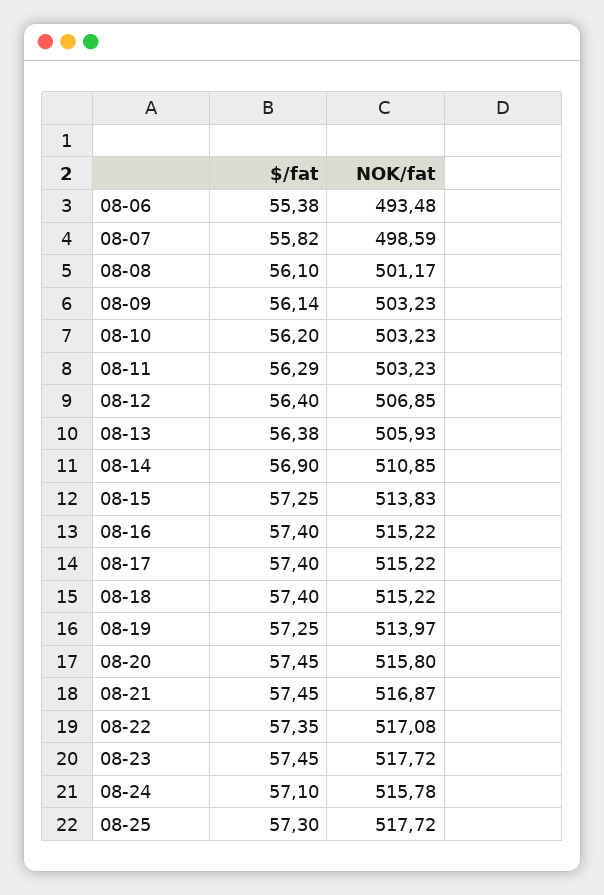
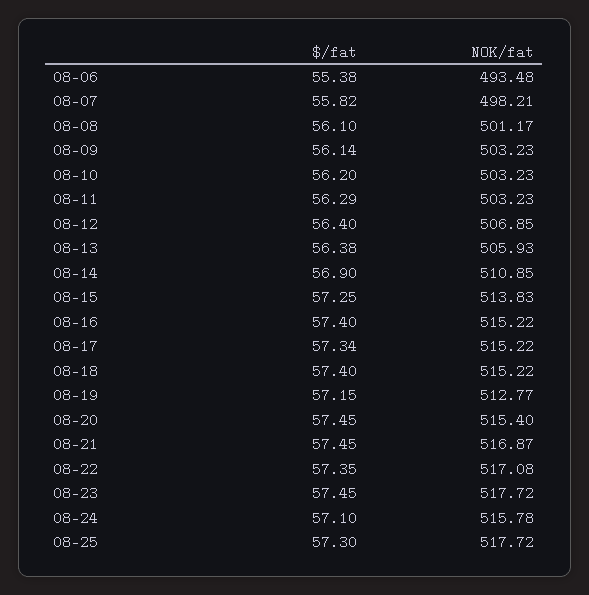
NOK/fat, 08-07: 498.59 -> 498.21
$/fat, 08-17: 57.4 -> 57.34
$/fat, 08-19: 57.25 -> 57.15
NOK/fat, 08-19: 513.97 -> 512.77
NOK/fat, 08-20: 515.8 -> 515.4

